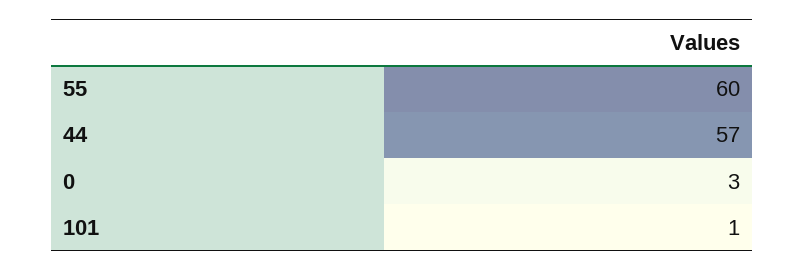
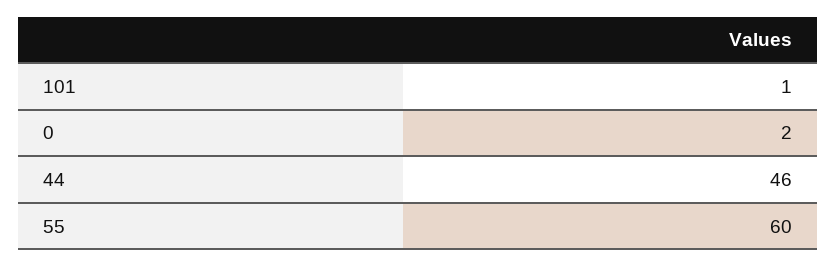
44: 57 -> 46
0: 3 -> 2

